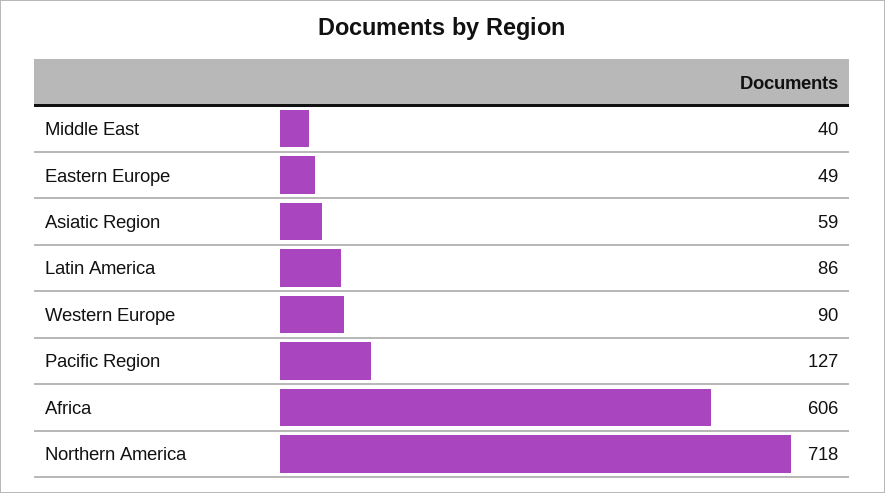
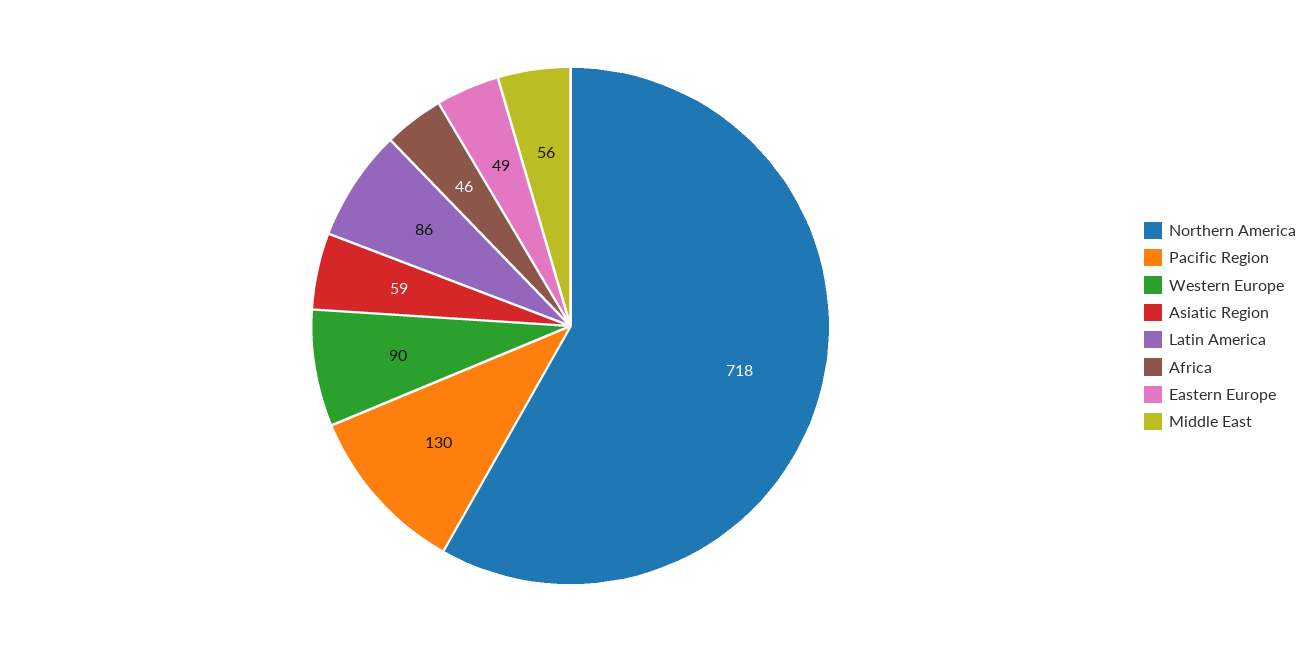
Middle East: 40 -> 56
Pacific Region: 127 -> 130
Africa: 606 -> 46

